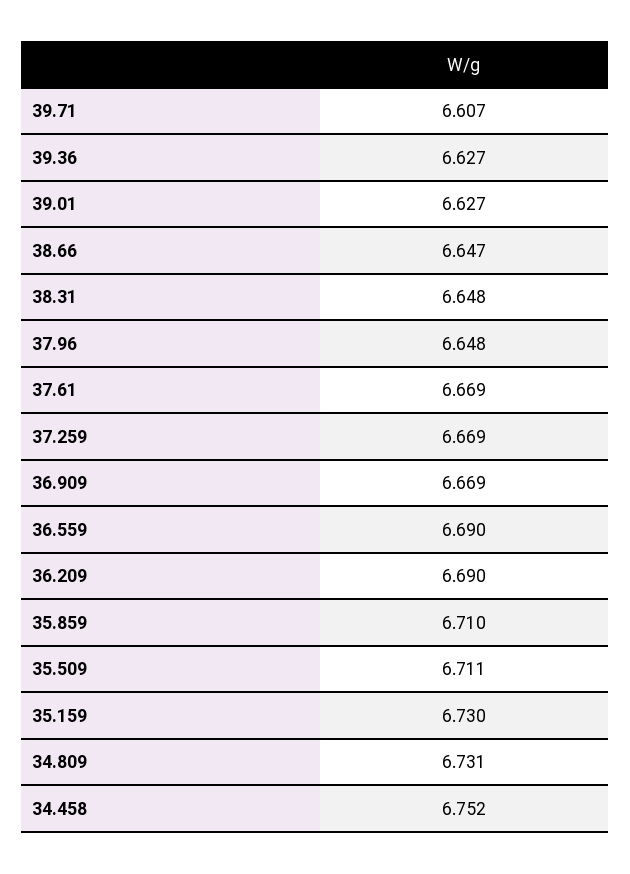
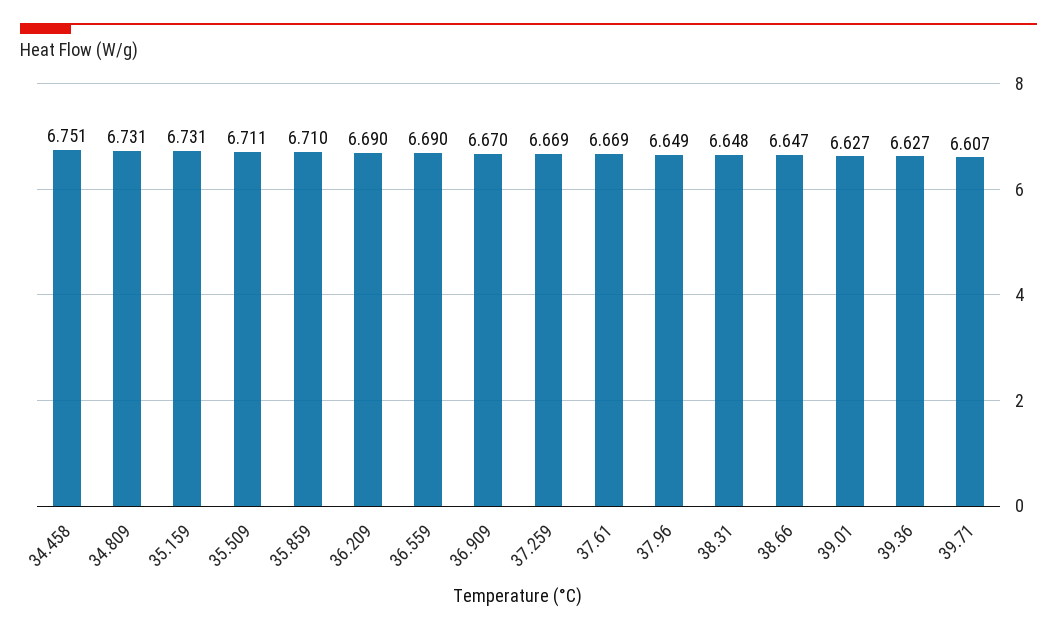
37.96: 6.648 -> 6.649
36.909: 6.669 -> 6.67
35.159: 6.73 -> 6.731
34.458: 6.752 -> 6.751

